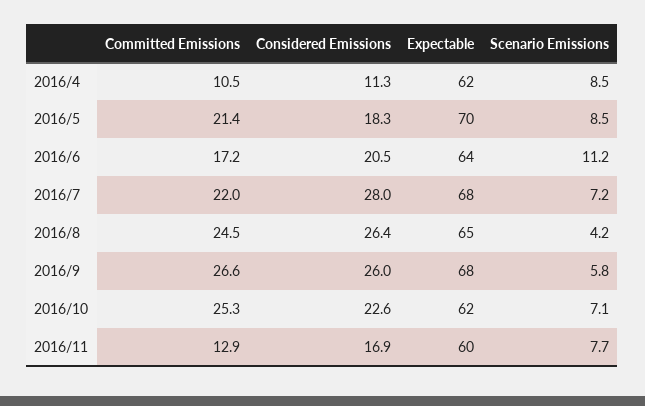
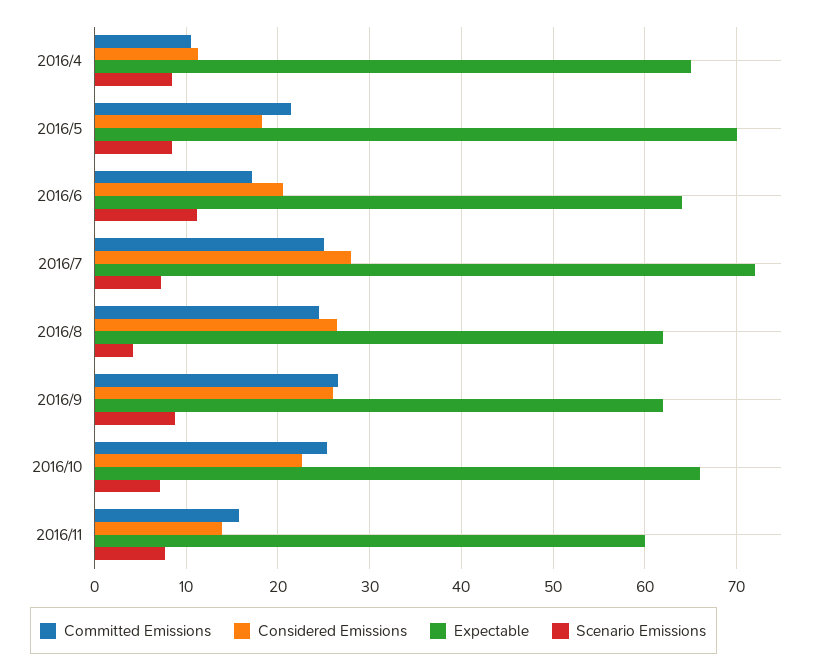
Expectable, 2016/4: 62 -> 65
Committed Emissions, 2016/7: 22 -> 25
Expectable, 2016/7: 68 -> 72
Expectable, 2016/8: 65 -> 62
Expectable, 2016/9: 68 -> 62
Scenario Emissions, 2016/9: 5.8 -> 9
Expectable, 2016/10: 62 -> 66
Committed Emissions, 2016/11: 12.9 -> 16
Considered Emissions, 2016/11: 16.9 -> 14

